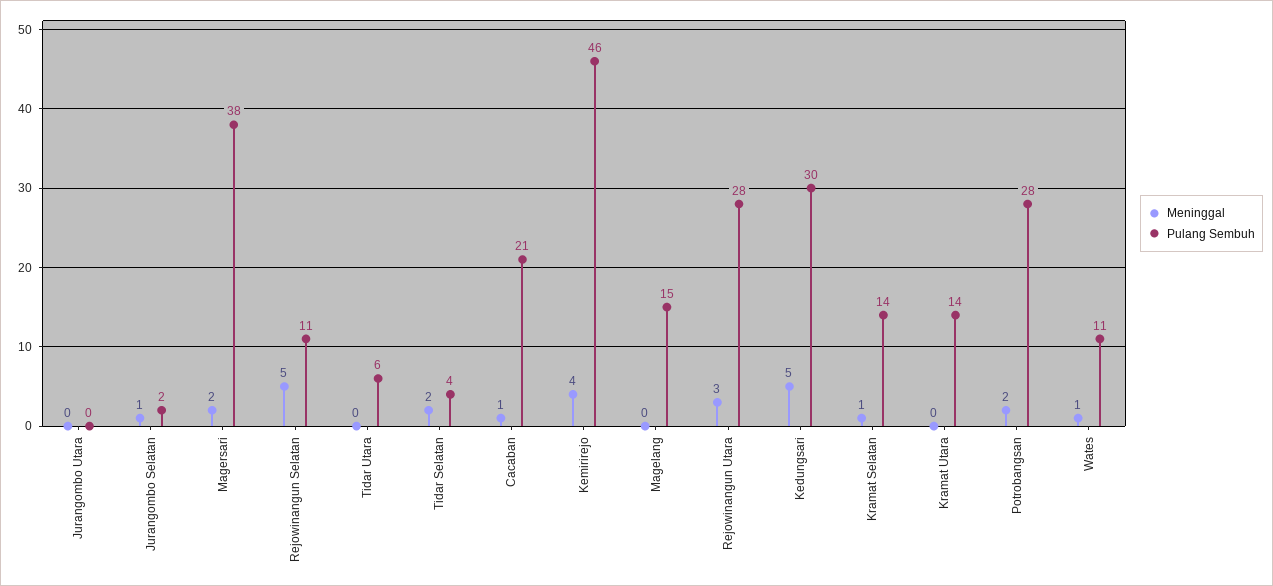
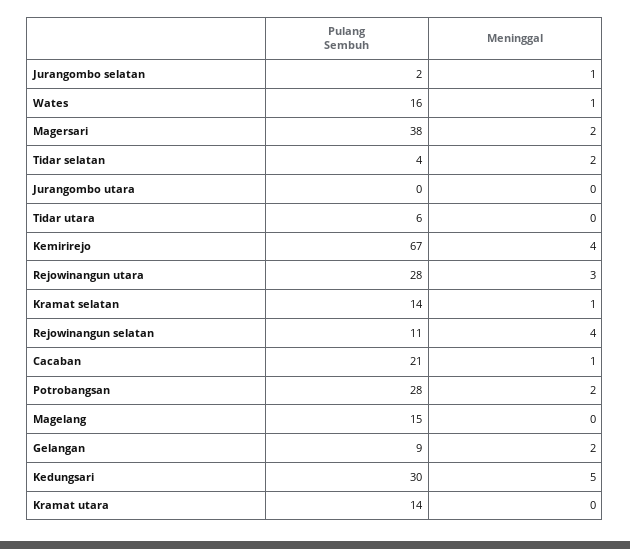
Meninggal, Rejowinangun Selatan: 5 -> 4
Pulang Sembuh, Kemirirejo: 46 -> 67
Pulang Sembuh, Wates: 11 -> 16
Pulang Sembuh, Gelangan: none -> 9
Meninggal, Gelangan: none -> 2

